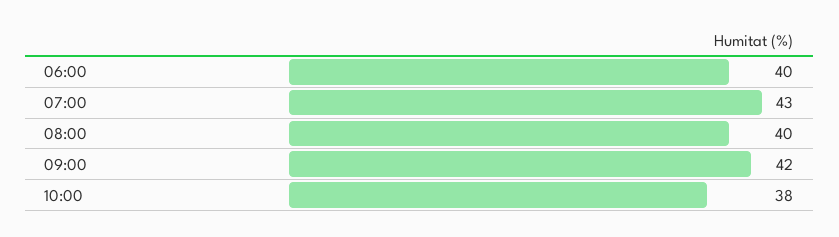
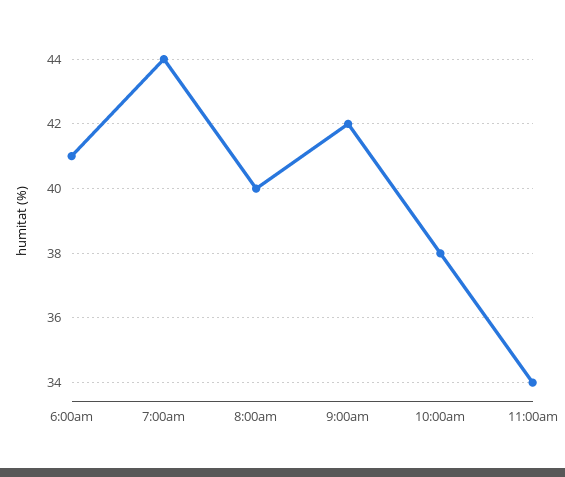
06:00: 40 -> 41
07:00: 43 -> 44
11:00am: none -> 34

